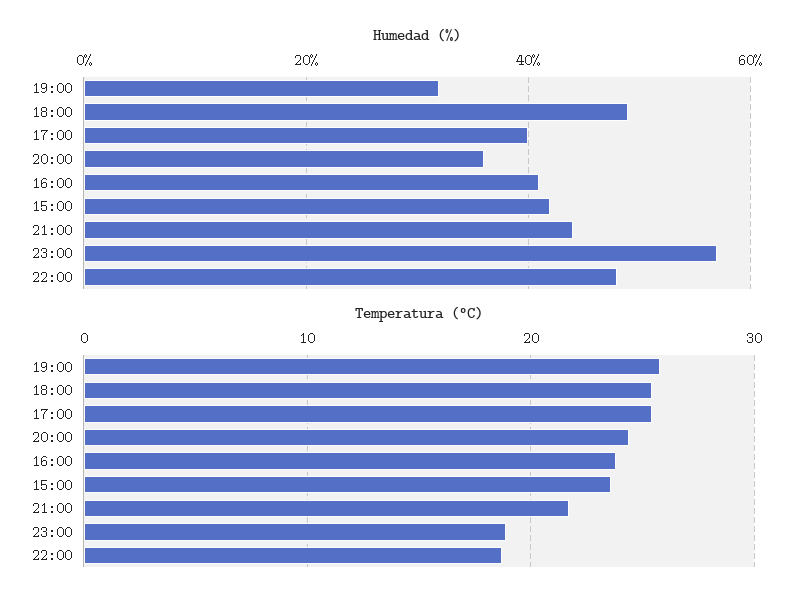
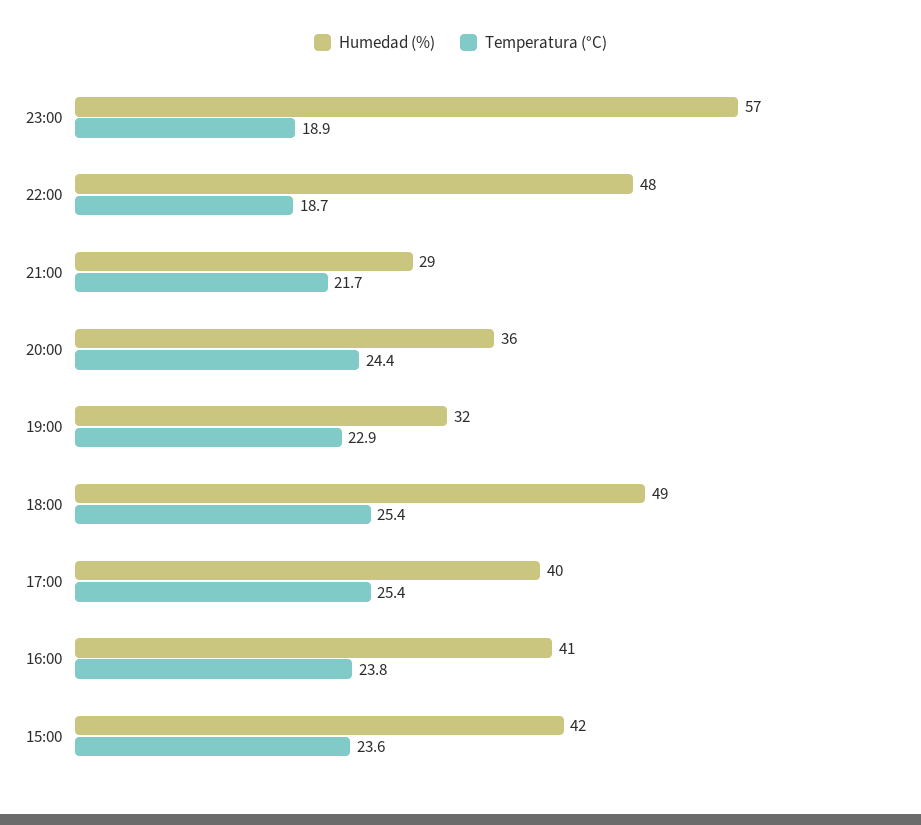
Humedad (%), 21:00: 45 -> 29
Temperatura (°C), 19:00: 26 -> 22.9

